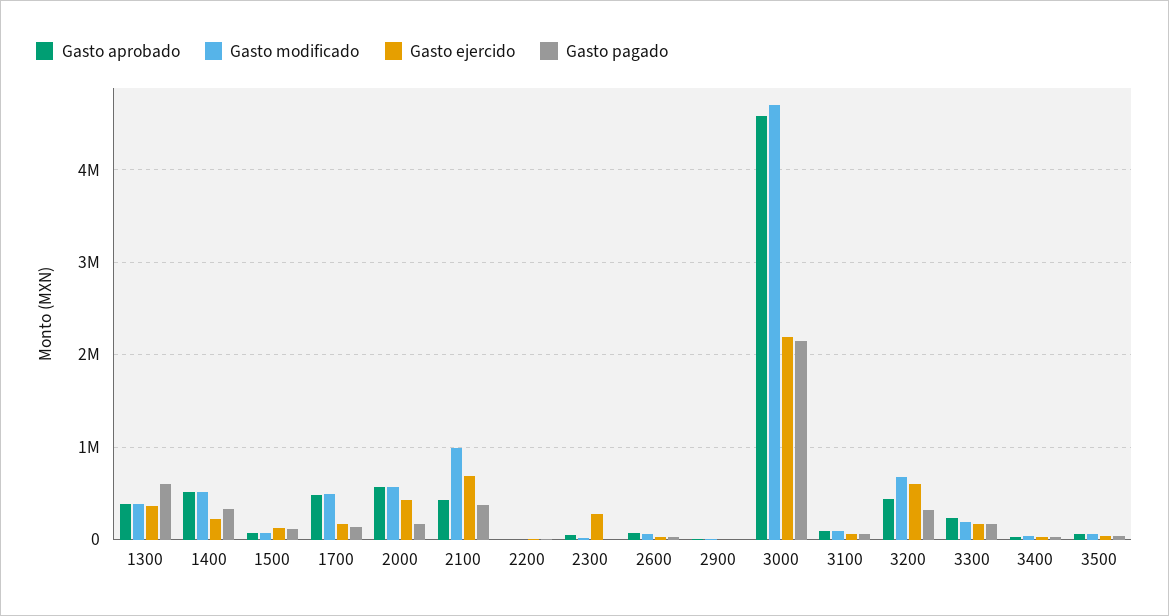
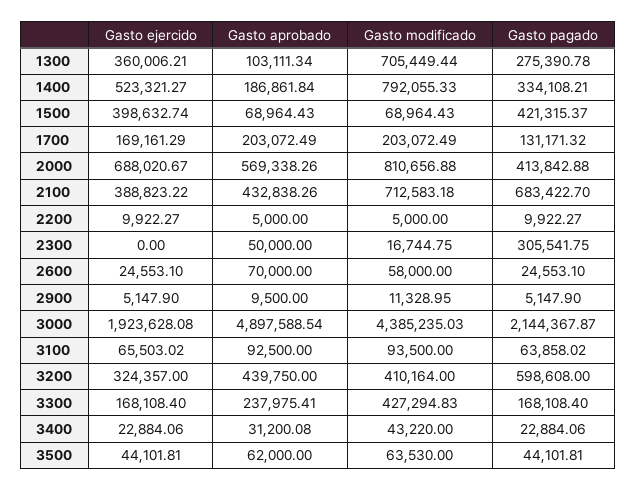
Gasto aprobado, 1300: 400000 -> 103111.34
Gasto modificado, 1300: 400000 -> 705449.44
Gasto pagado, 1300: 600000 -> 275390.78
Gasto aprobado, 1400: 500000 -> 186861.84
Gasto modificado, 1400: 500000 -> 792055.33
Gasto ejercido, 1400: 200000 -> 523321.27
Gasto ejercido, 1500: 100000 -> 398632.74
Gasto pagado, 1500: 100000 -> 421315.37
Gasto aprobado, 1700: 500000 -> 203072.49
Gasto modificado, 1700: 500000 -> 203072.49
Gasto modificado, 2000: 600000 -> 810656.88
Gasto ejercido, 2000: 400000 -> 688020.67
Gasto pagado, 2000: 200000 -> 413842.88
Gasto modificado, 2100: 1000000 -> 712583.18
Gasto ejercido, 2100: 700000 -> 388823.22
Gasto pagado, 2100: 400000 -> 683422.7
Gasto ejercido, 2300: 300000 -> 0
Gasto pagado, 2300: 0 -> 305541.75
Gasto aprobado, 3000: 4600000 -> 4897588.54
Gasto modificado, 3000: 4700000 -> 4385235.03
Gasto ejercido, 3000: 2200000 -> 1923628.08
Gasto modificado, 3200: 700000 -> 410164
Gasto ejercido, 3200: 600000 -> 324357
Gasto pagado, 3200: 300000 -> 598608
Gasto modificado, 3300: 200000 -> 427294.83

